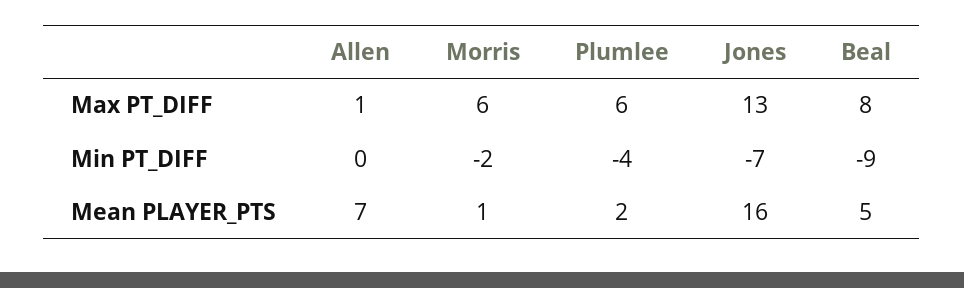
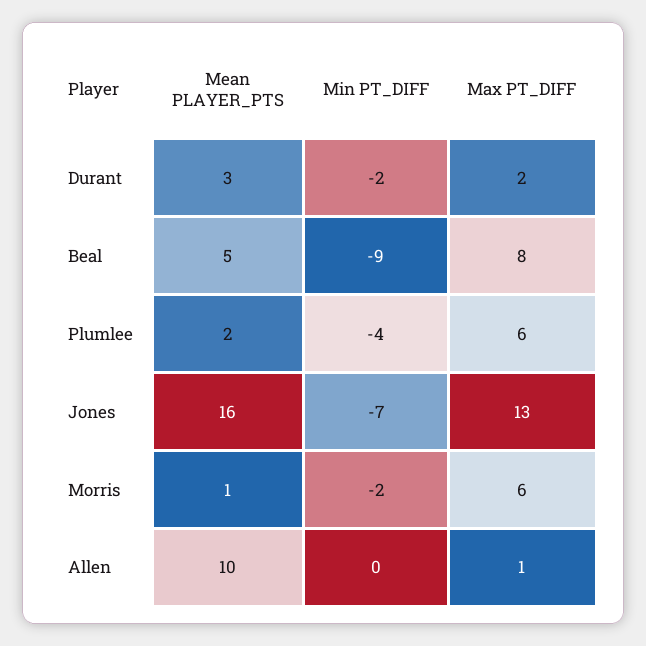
Allen, Mean PLAYER_PTS: 7 -> 10
Durant, Mean PLAYER_PTS: none -> 3
Durant, Min PT_DIFF: none -> -2
Durant, Max PT_DIFF: none -> 2

